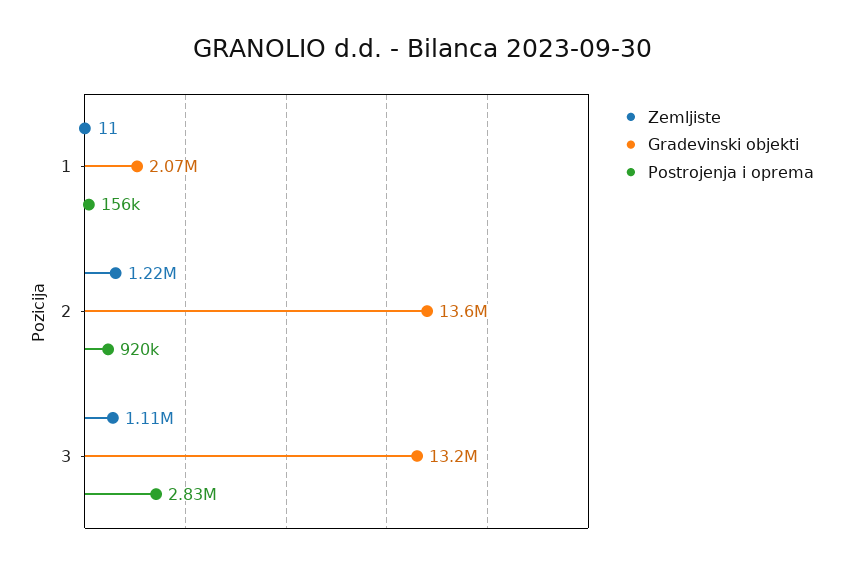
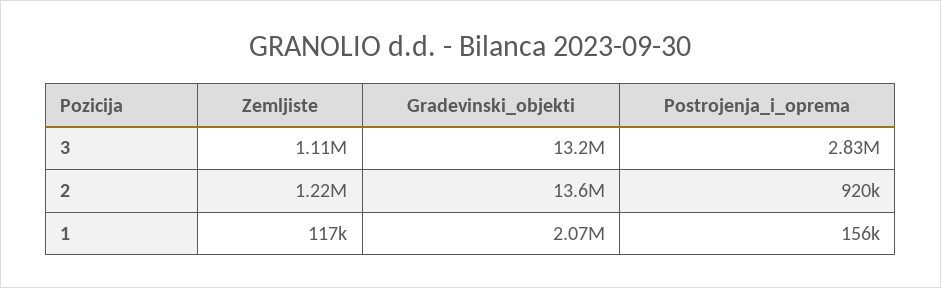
Zemljiste, 1: 11 -> 117000

